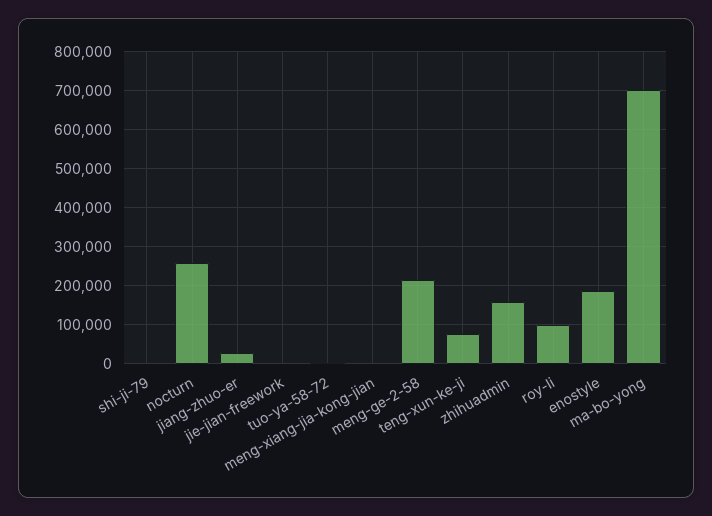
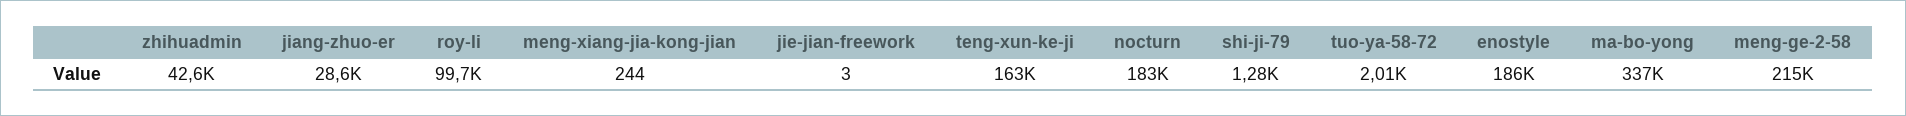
nocturn: 260000 -> 183000
teng-xun-ke-ji: 80000 -> 163000
zhihuadmin: 160000 -> 42600
ma-bo-yong: 700000 -> 337000

